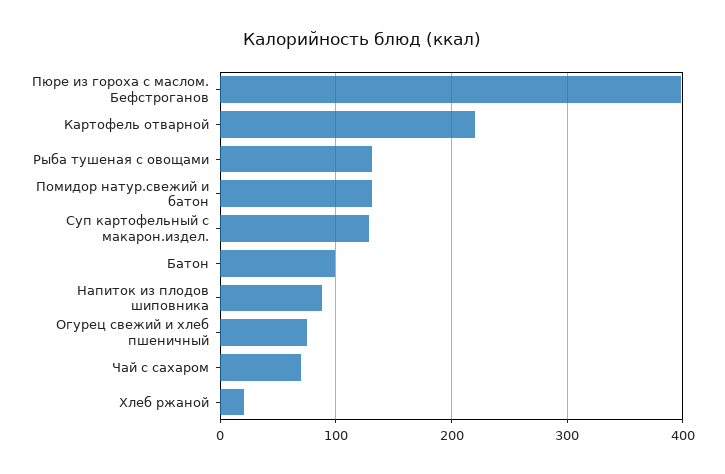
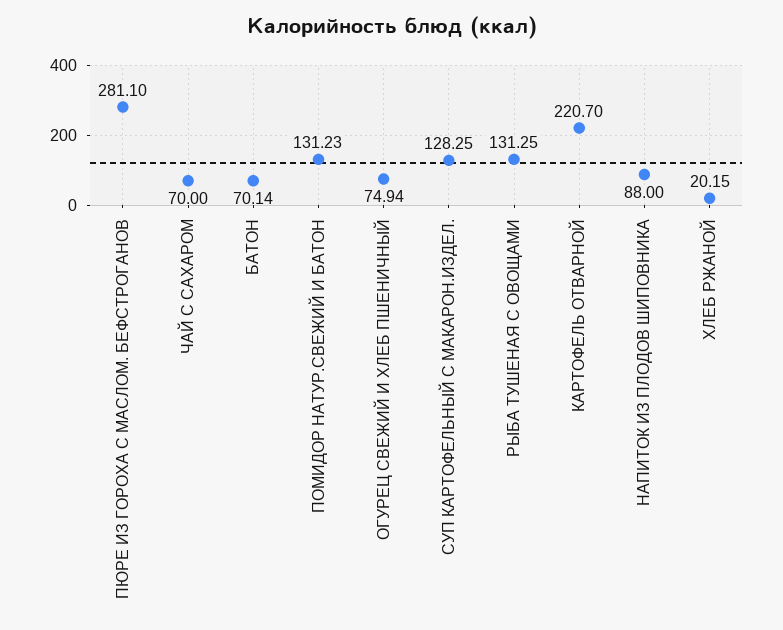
Пюре из гороха с маслом. Бефстроганов: 400 -> 281.1
Батон: 100 -> 70.14

